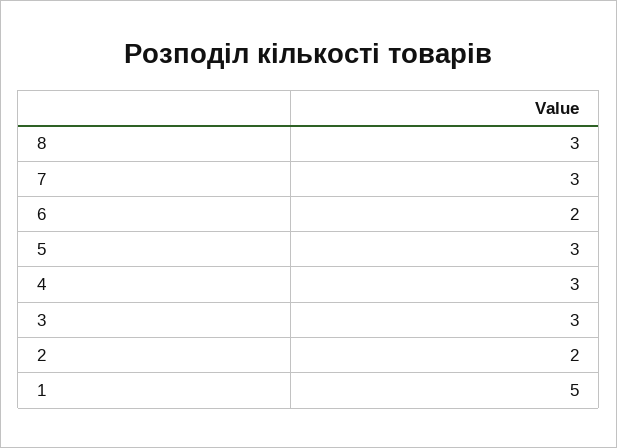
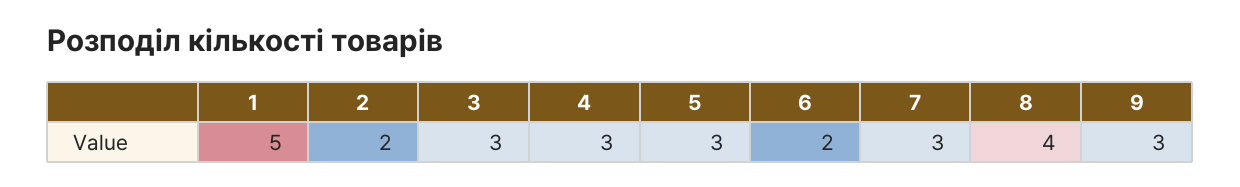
8: 3 -> 4
9: none -> 3

